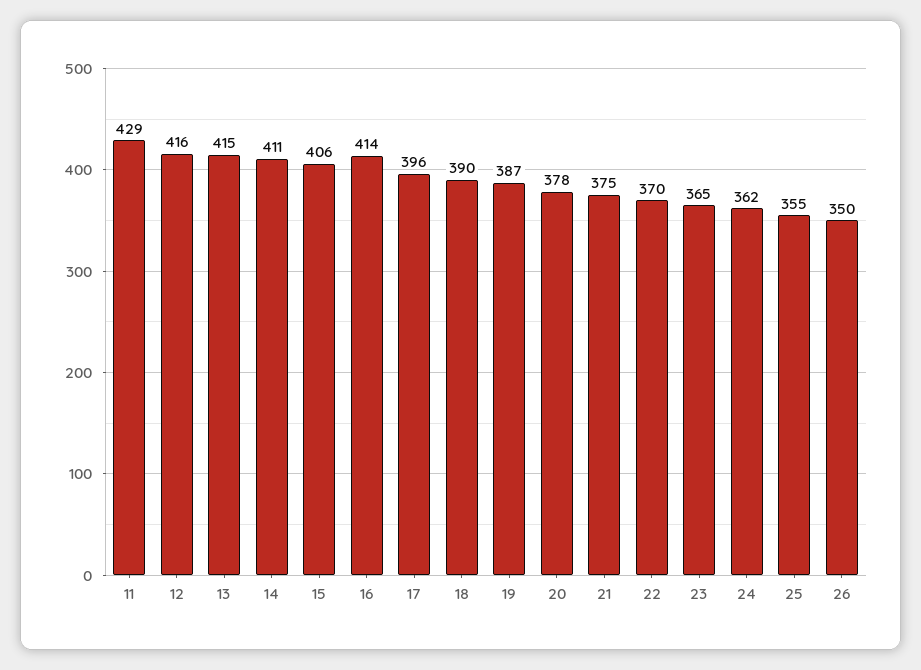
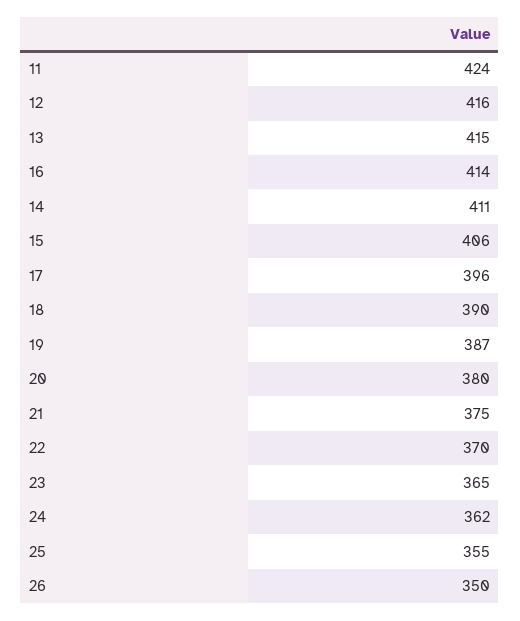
11: 429 -> 424
20: 378 -> 380

